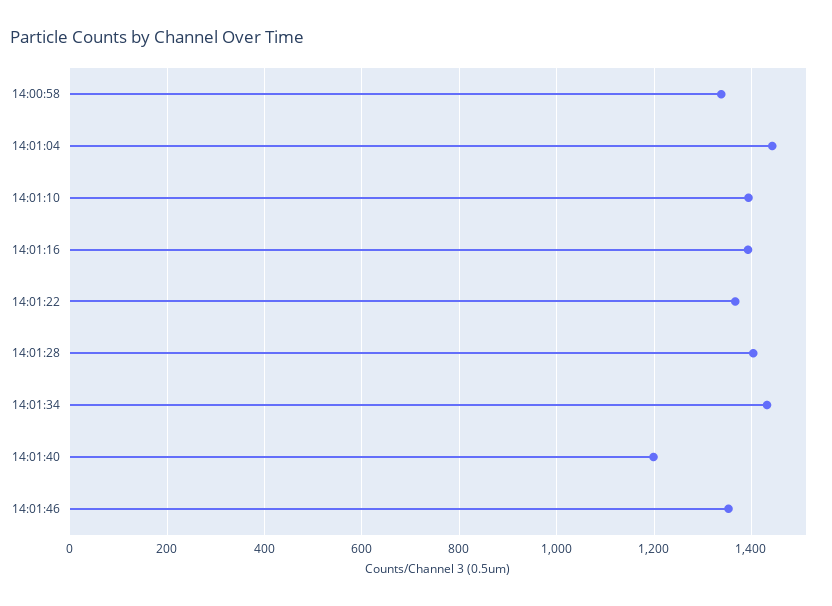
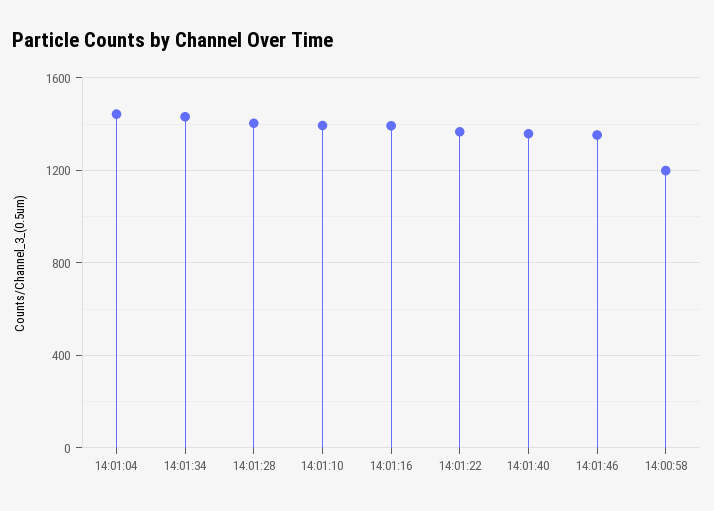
14:00:58: 1340 -> 1200
14:01:40: 1200 -> 1350

